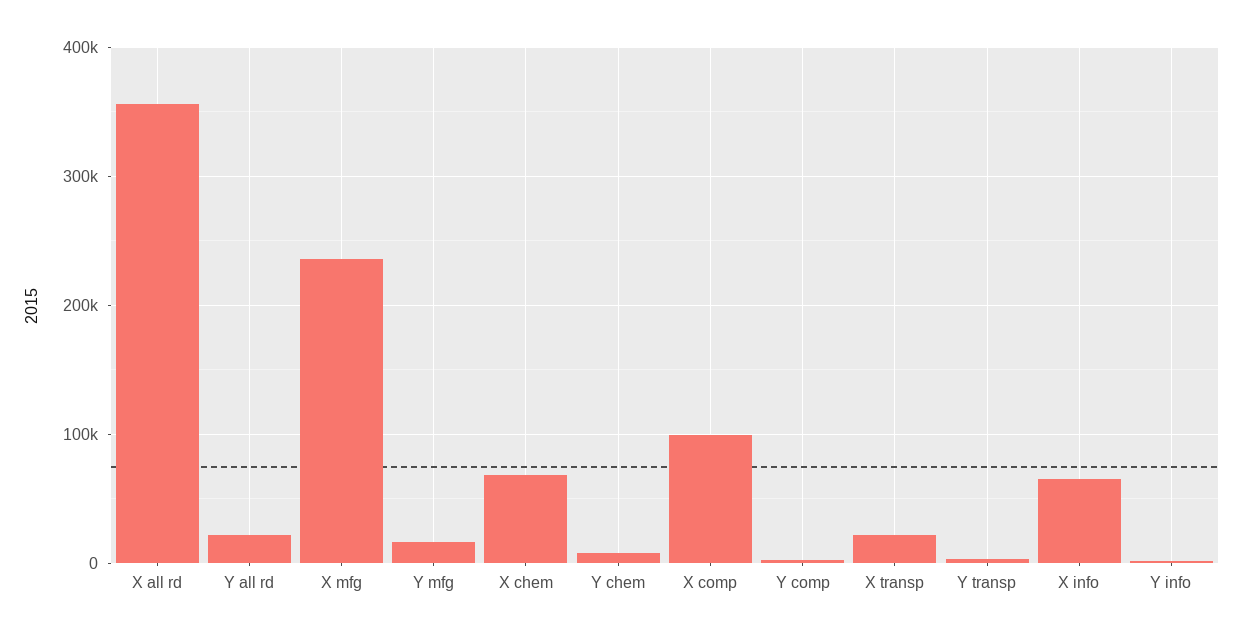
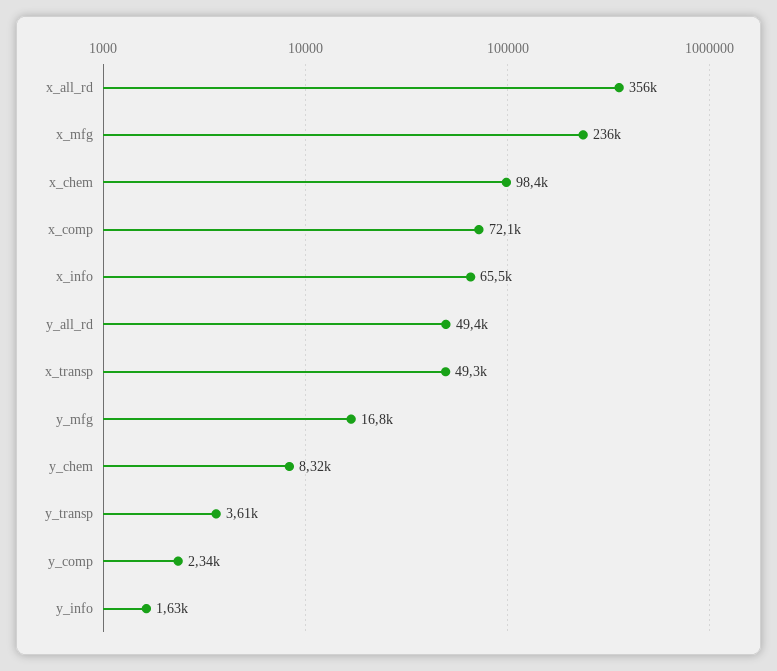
Y all rd: 20000 -> 49400
X chem: 70000 -> 98400
X comp: 100000 -> 72100
X transp: 20000 -> 49300

